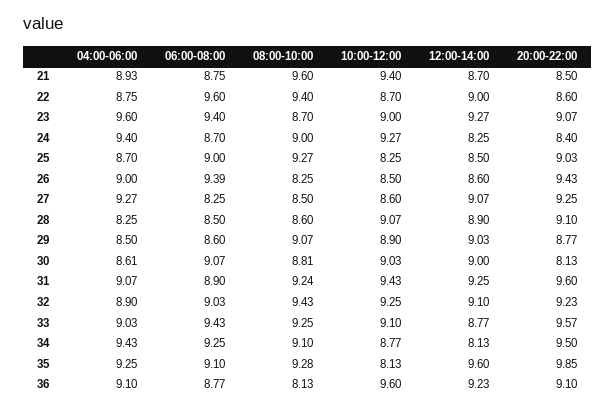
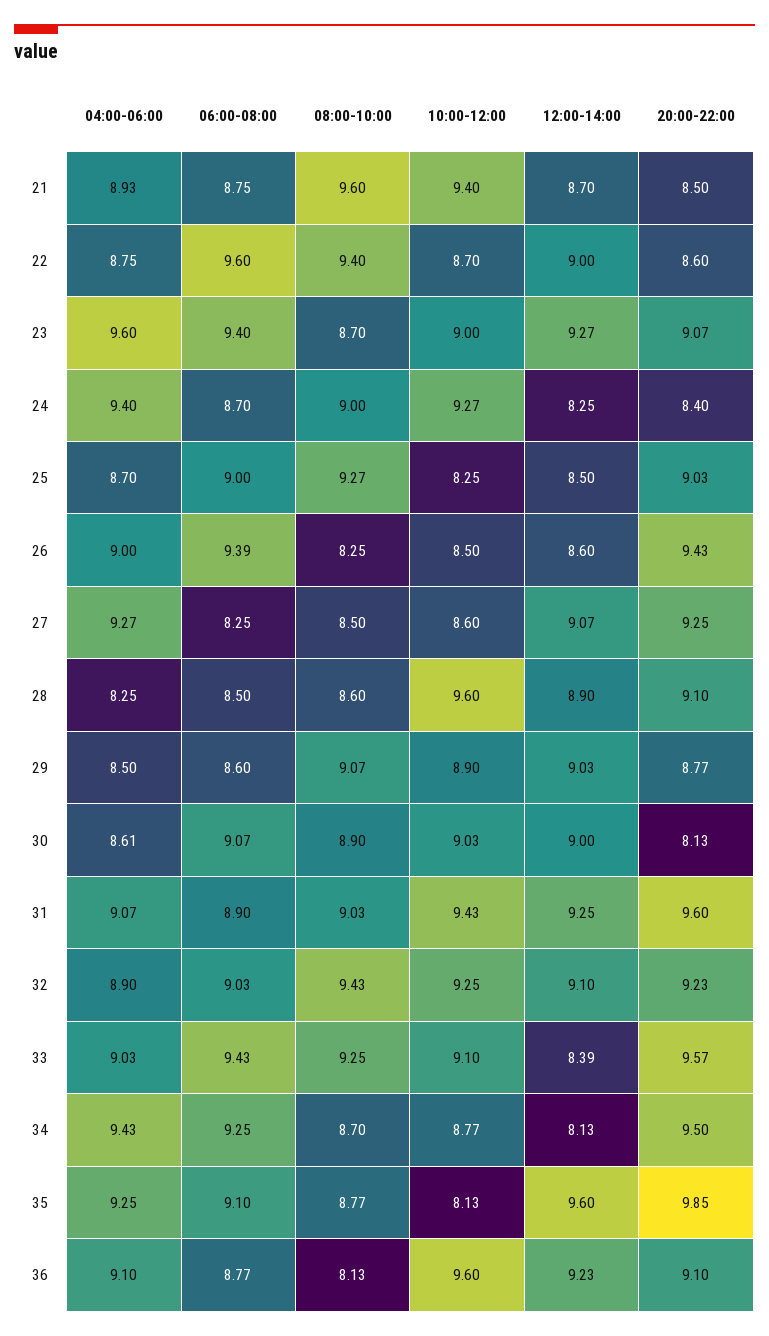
10:00-12:00, 28: 9.07 -> 9.6
08:00-10:00, 30: 8.81 -> 8.9
08:00-10:00, 31: 9.24 -> 9.03
12:00-14:00, 33: 8.77 -> 8.39
08:00-10:00, 34: 9.1 -> 8.7
08:00-10:00, 35: 9.28 -> 8.77

